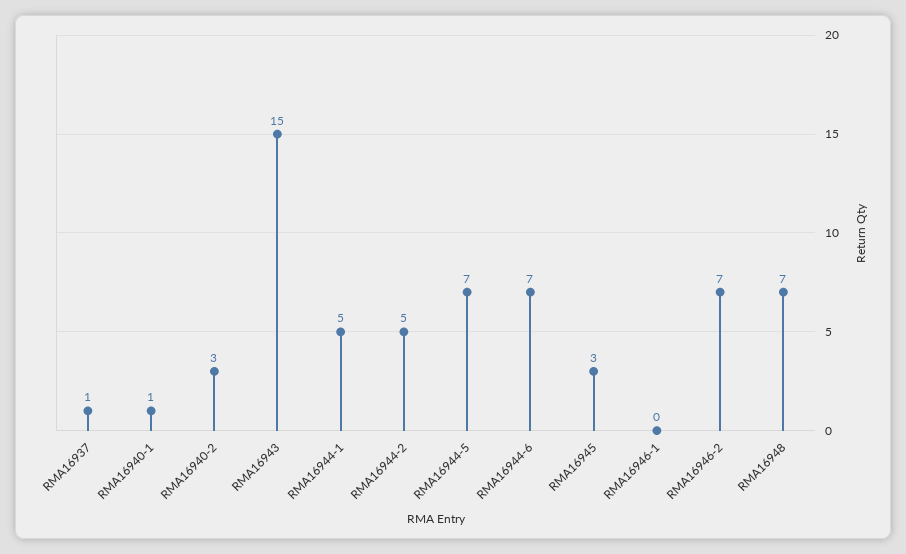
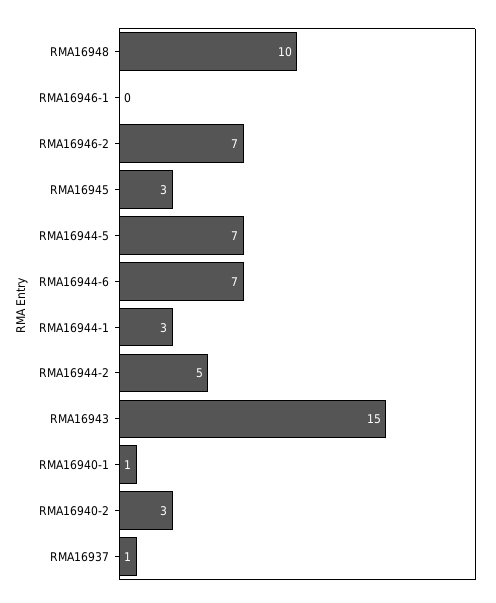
RMA16944-1: 5 -> 3
RMA16948: 7 -> 10

